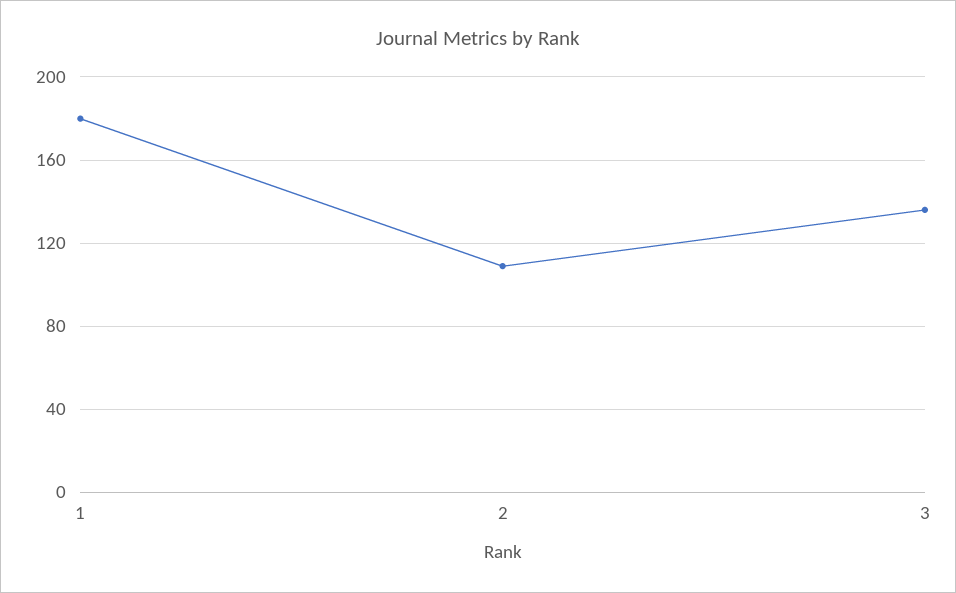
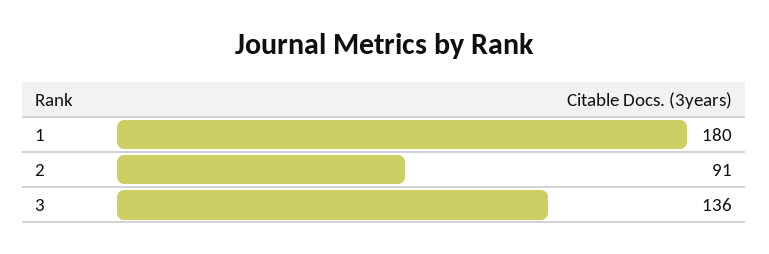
2: 110 -> 91

